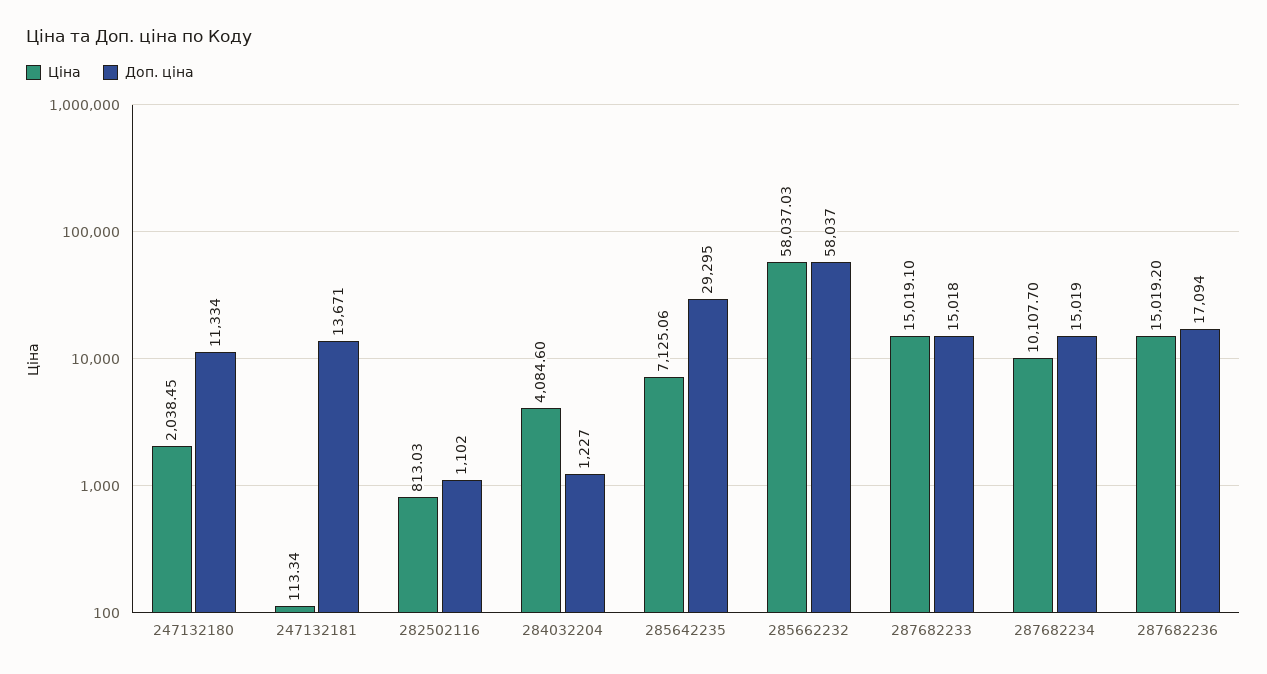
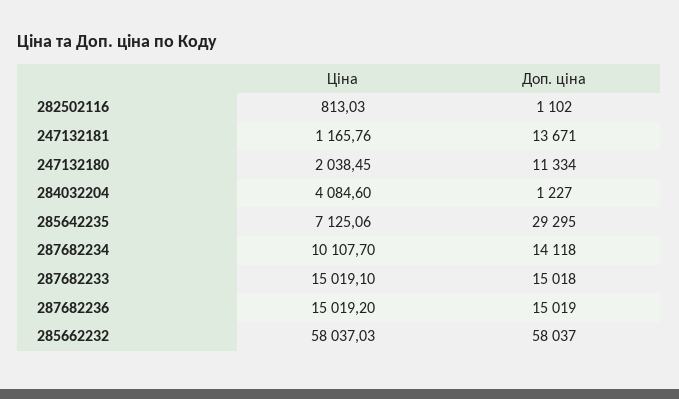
Ціна, 247132181: 113.34 -> 1165.76
Доп. ціна, 287682234: 15019 -> 14118
Доп. ціна, 287682236: 17094 -> 15019

